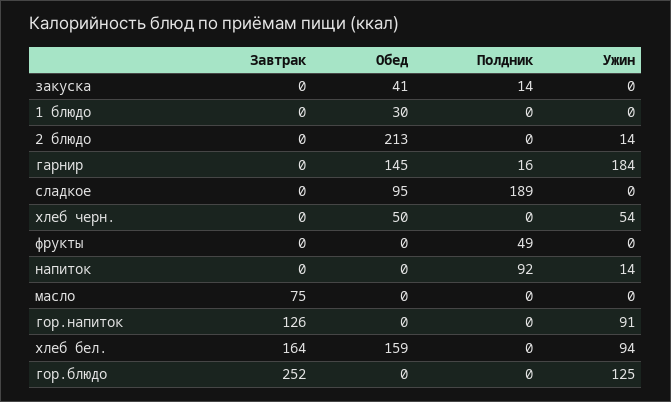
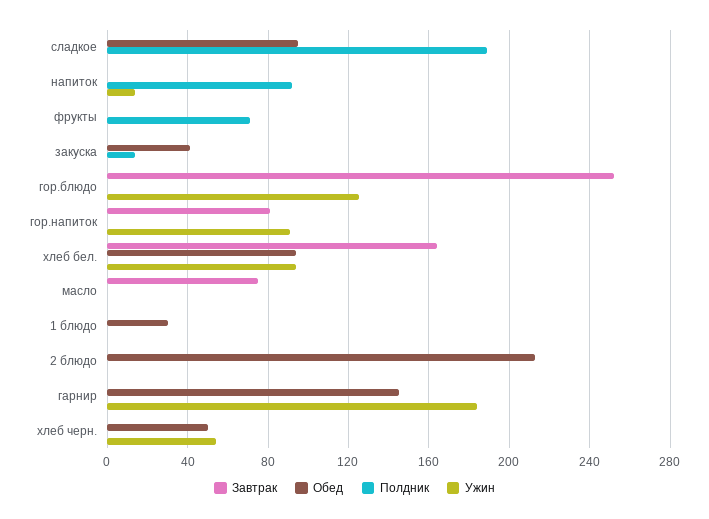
Ужин, 2 блюдо: 14 -> 0
Полдник, гарнир: 16 -> 0
Полдник, фрукты: 49 -> 70
Завтрак, гор.напиток: 126 -> 80
Обед, хлеб бел.: 159 -> 95

